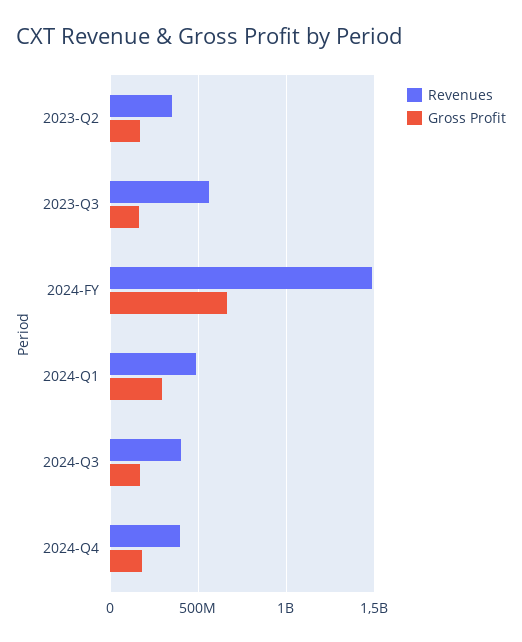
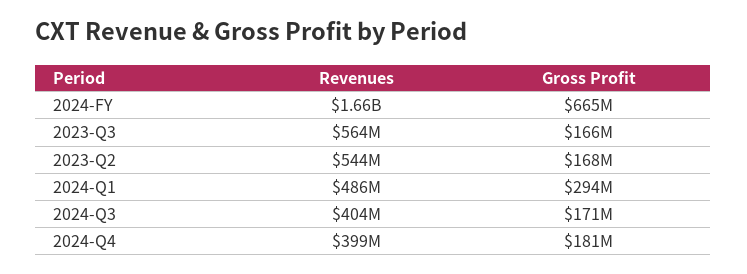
Revenues, 2023-Q2: 350000000 -> 544000000
Revenues, 2024-FY: 1500000000 -> 1660000000

